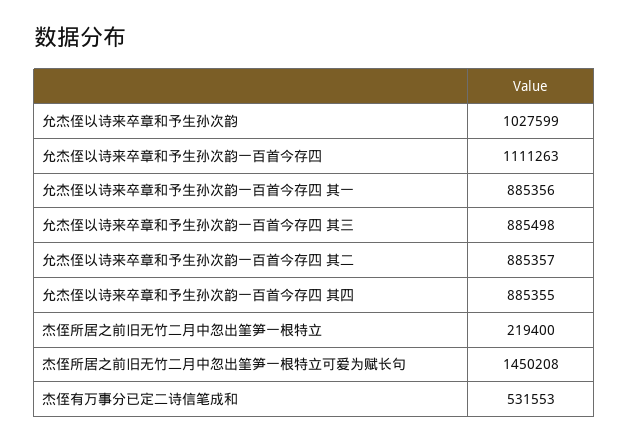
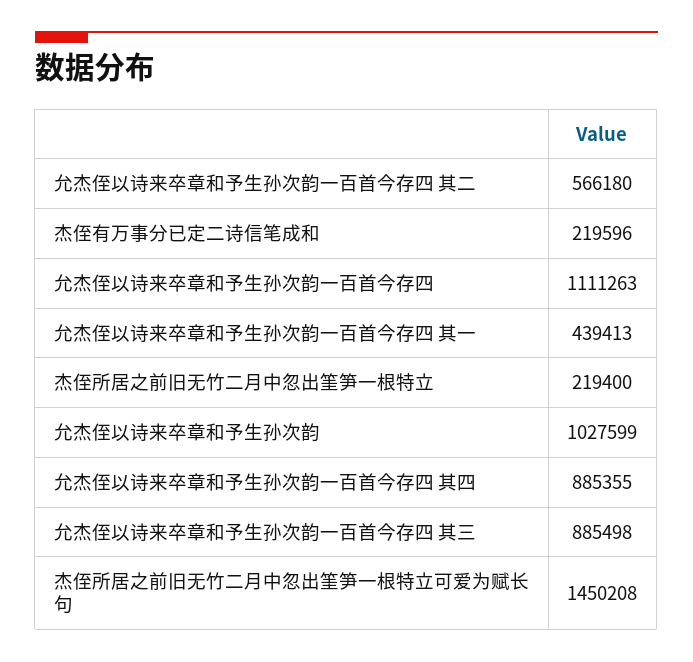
允杰侄以诗来卒章和予生孙次韵一百首今存四 其一: 885356 -> 439413
允杰侄以诗来卒章和予生孙次韵一百首今存四 其二: 885357 -> 566180
杰侄有万事分已定二诗信笔成和: 531553 -> 219596

